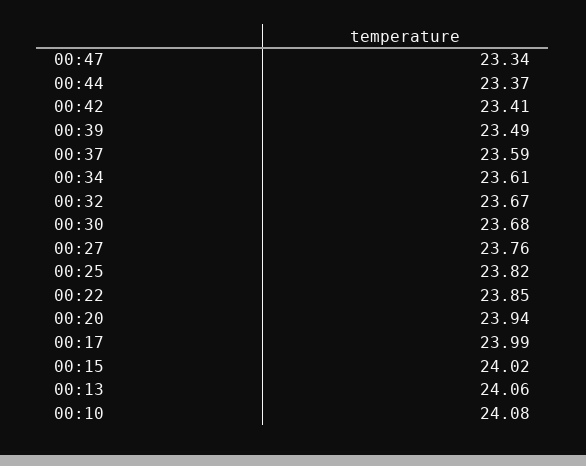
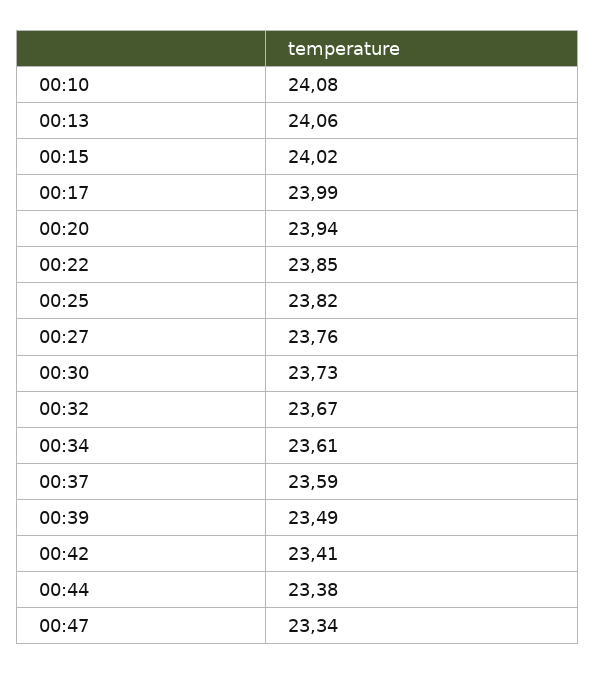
00:44: 23.37 -> 23.38
00:30: 23.68 -> 23.73

